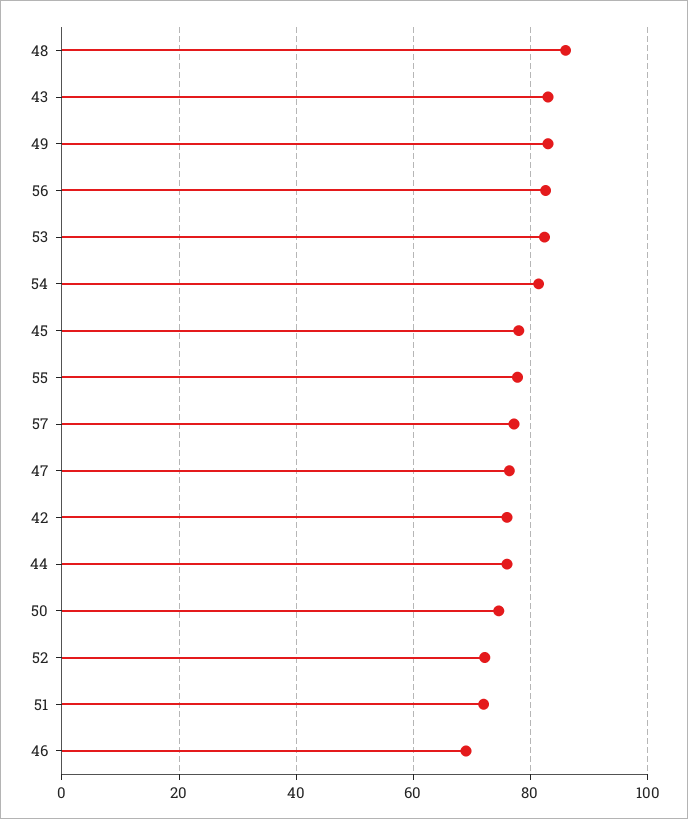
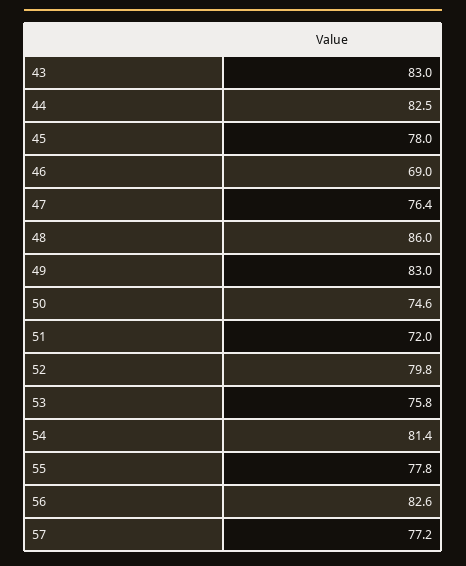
53: 82 -> 75.8
42: 76 -> none
44: 76 -> 82.5
52: 72 -> 79.8

